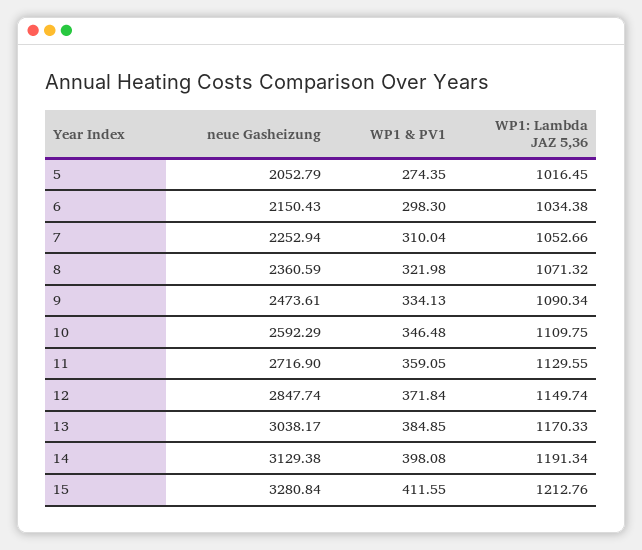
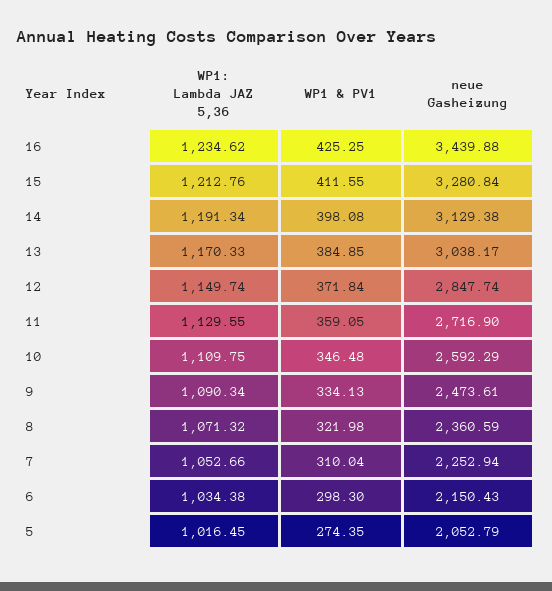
WP1: Lambda JAZ 5,36, 16: none -> 1234.62
WP1 & PV1, 16: none -> 425.25
neue Gasheizung, 16: none -> 3439.88

